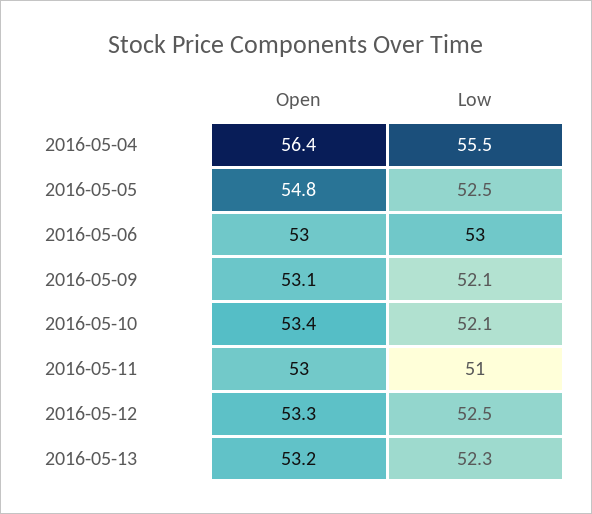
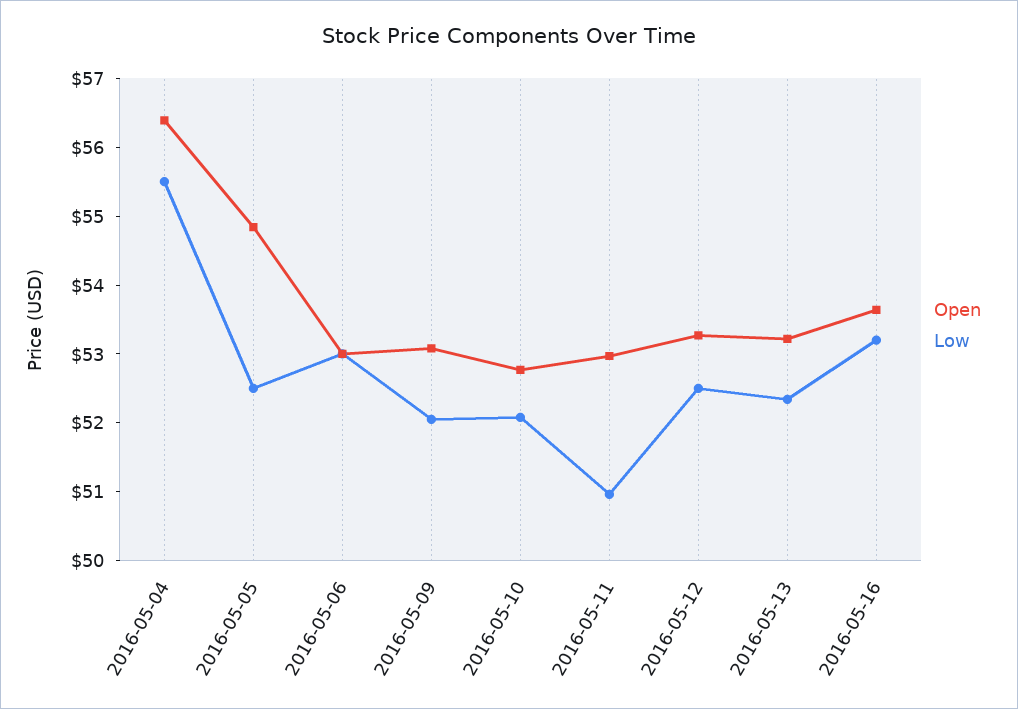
Open, 2016-05-10: 53.4 -> 52.8
Open, 2016-05-16: none -> 53.6
Low, 2016-05-16: none -> 53.2

